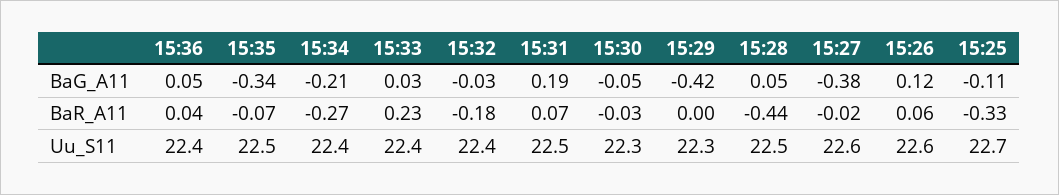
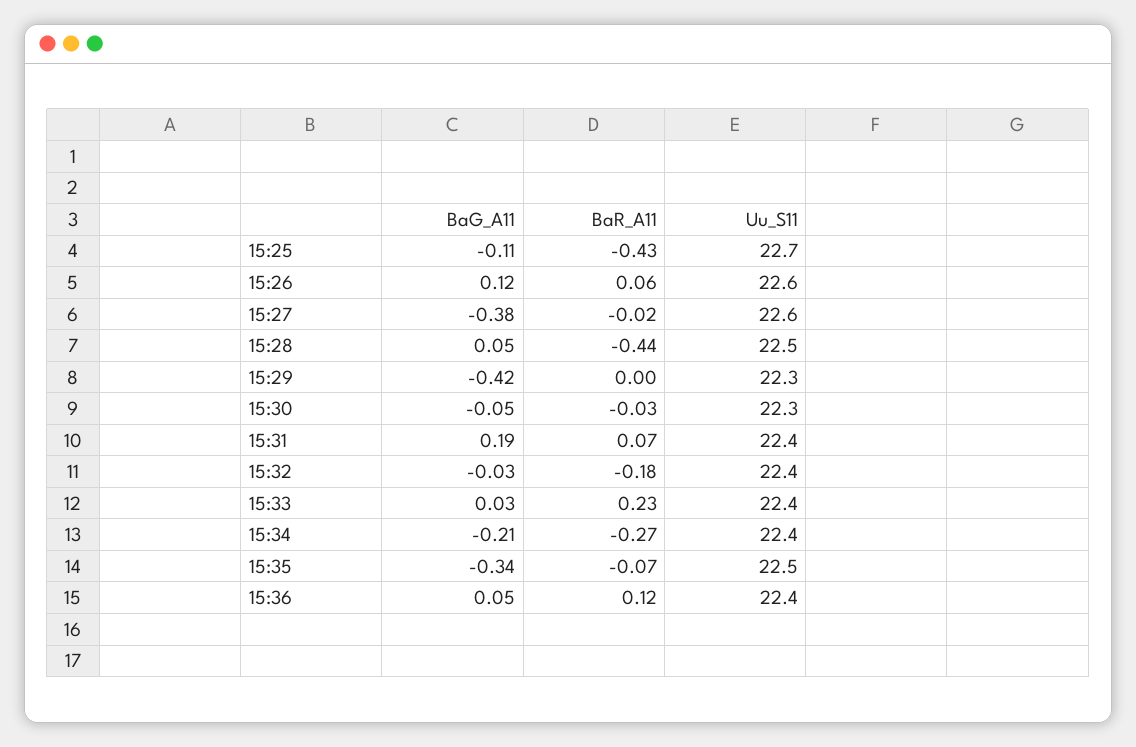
15:36, BaR_A11: 0.04 -> 0.12
15:25, BaR_A11: -0.33 -> -0.43
15:31, Uu_S11: 22.5 -> 22.4

